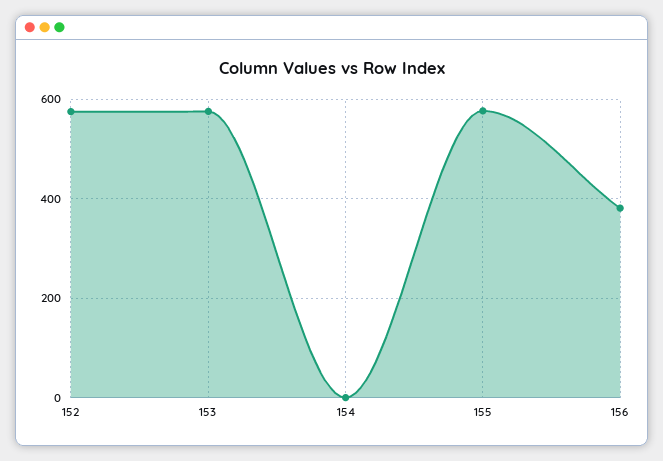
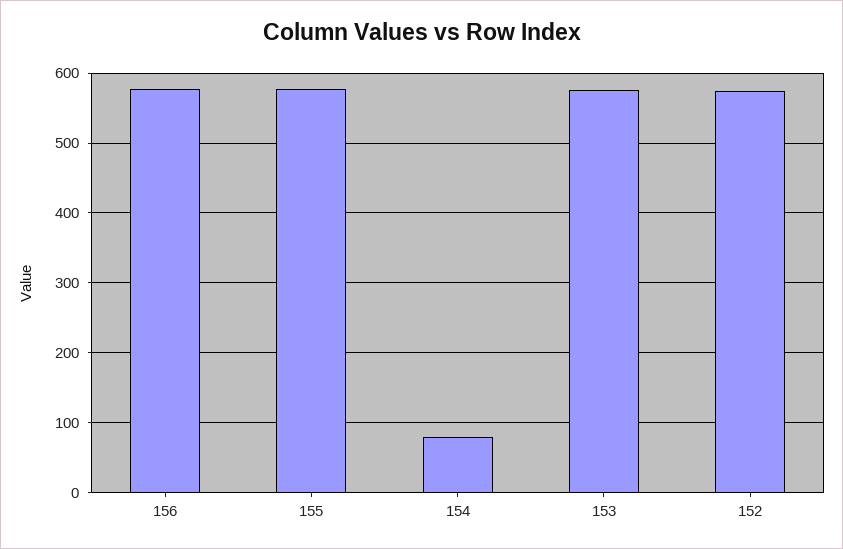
154: 0 -> 80
156: 380 -> 580

